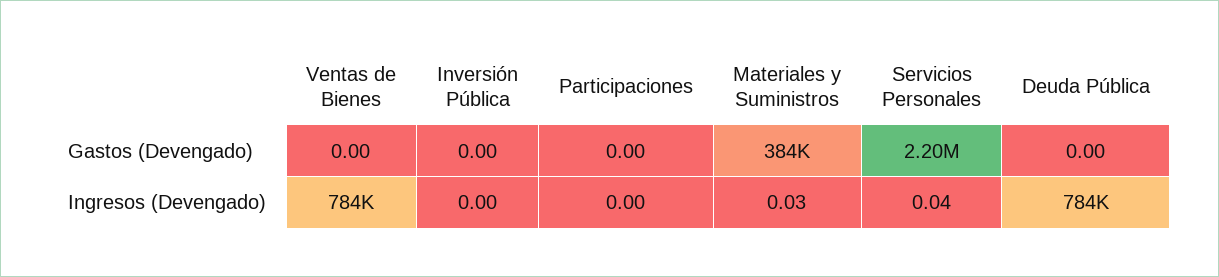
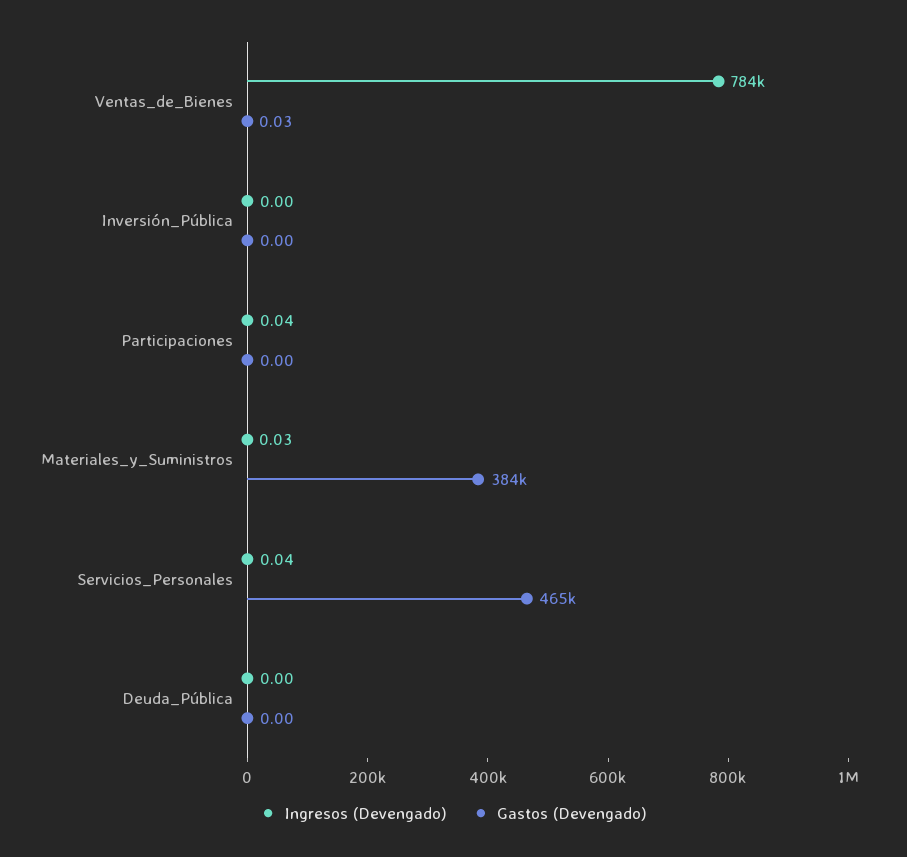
Gastos (Devengado), Ventas de Bienes: 0 -> 0.03
Gastos (Devengado), Servicios Personales: 2200000 -> 465000
Ingresos (Devengado), Participaciones: 0 -> 0.04
Ingresos (Devengado), Deuda Pública: 784000 -> 0

